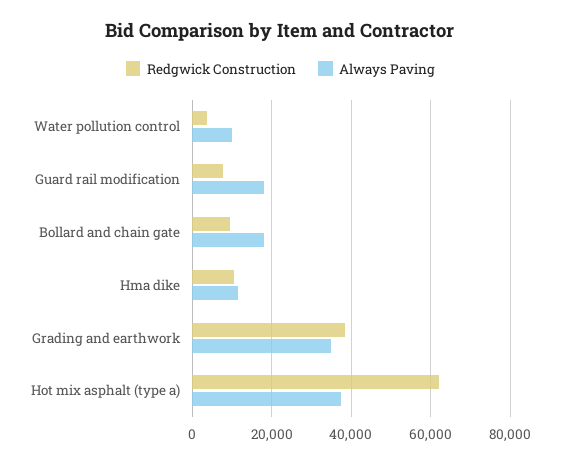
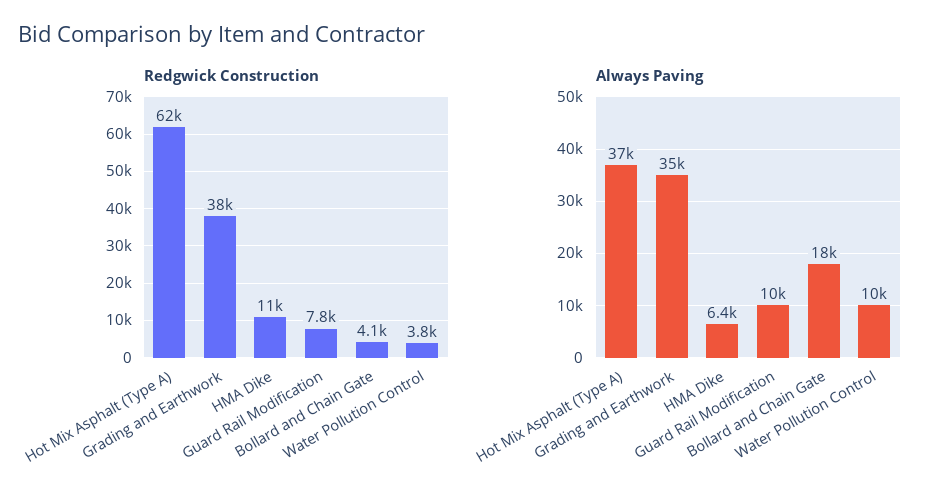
Always Paving, Guard rail modification: 18000 -> 10000
Redgwick Construction, Bollard and chain gate: 10000 -> 4100
Always Paving, Hma dike: 12000 -> 6400

